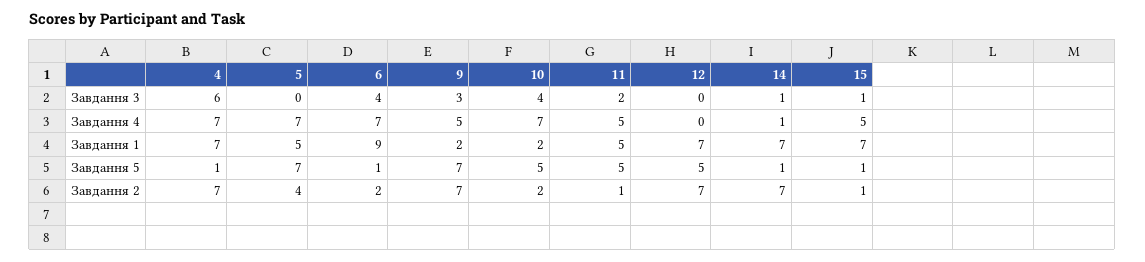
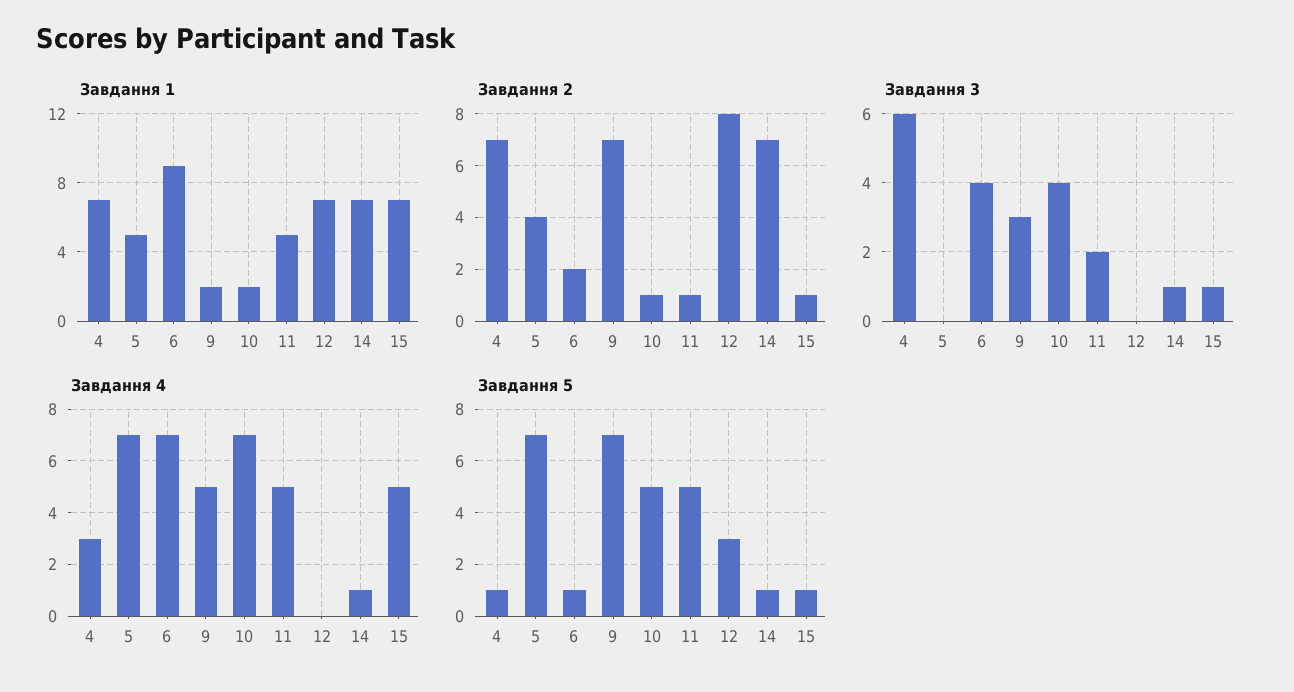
Завдання 4, 4: 7 -> 3
Завдання 5, 12: 5 -> 3
Завдання 2, 10: 2 -> 1
Завдання 2, 12: 7 -> 8

